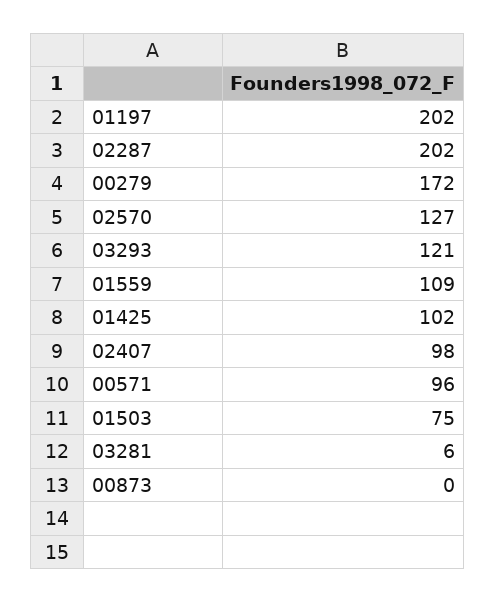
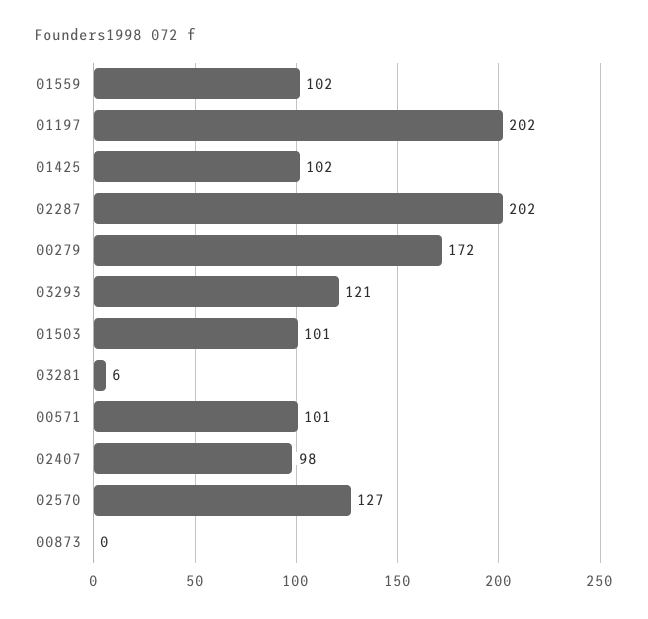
01559: 109 -> 102
00571: 96 -> 101
01503: 75 -> 101

